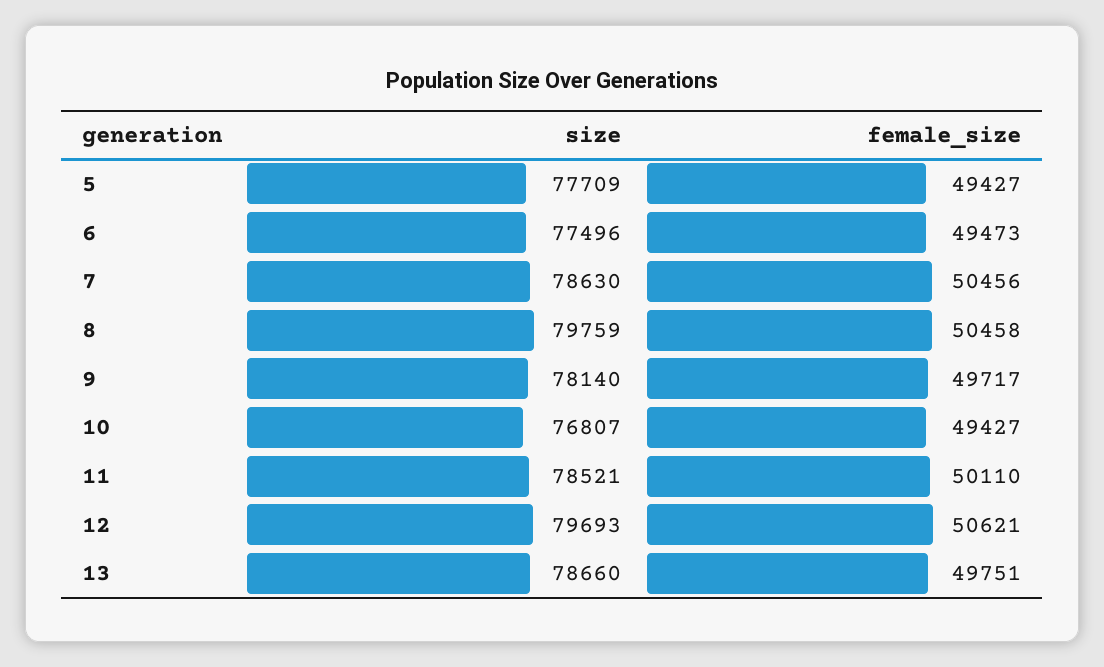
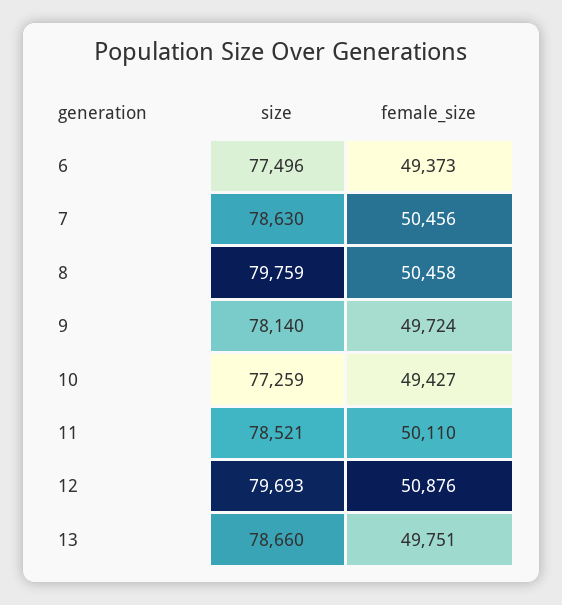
size, 5: 77709 -> none
female_size, 5: 49427 -> none
female_size, 6: 49473 -> 49373
female_size, 9: 49717 -> 49724
size, 10: 76807 -> 77259
female_size, 12: 50621 -> 50876

